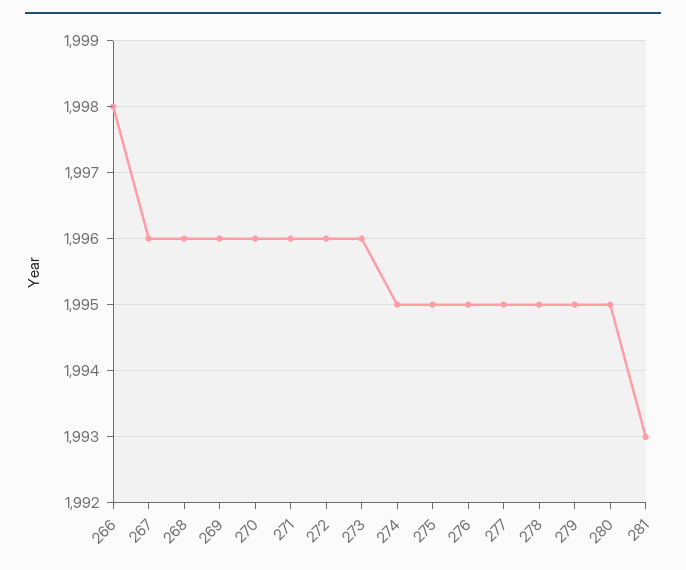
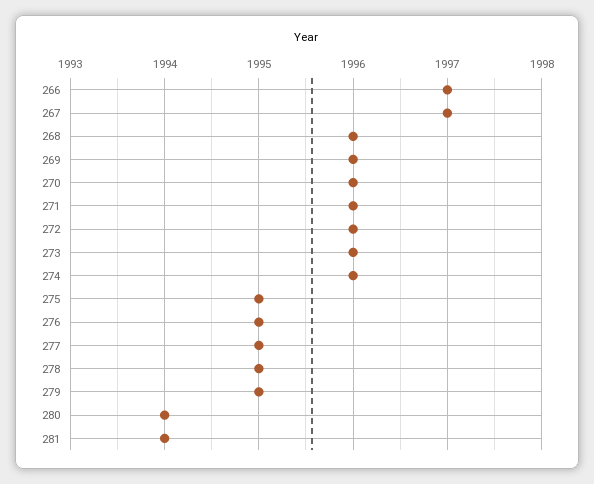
266: 1998 -> 1997
267: 1996 -> 1997
274: 1995 -> 1996
280: 1995 -> 1994
281: 1993 -> 1994

